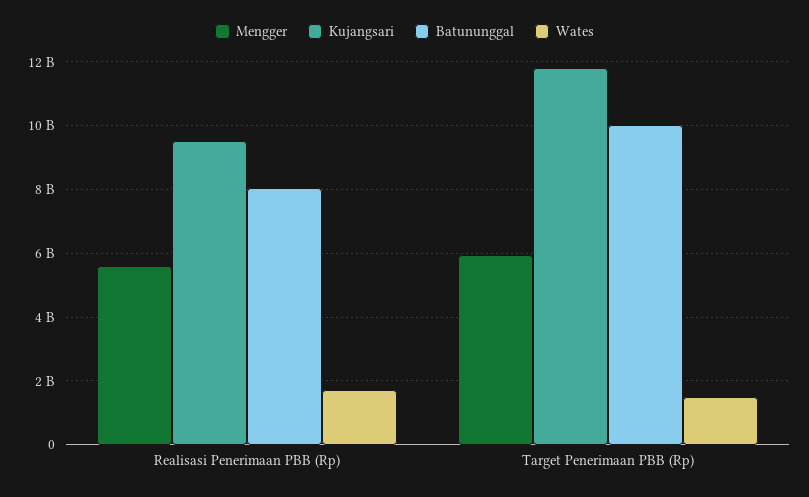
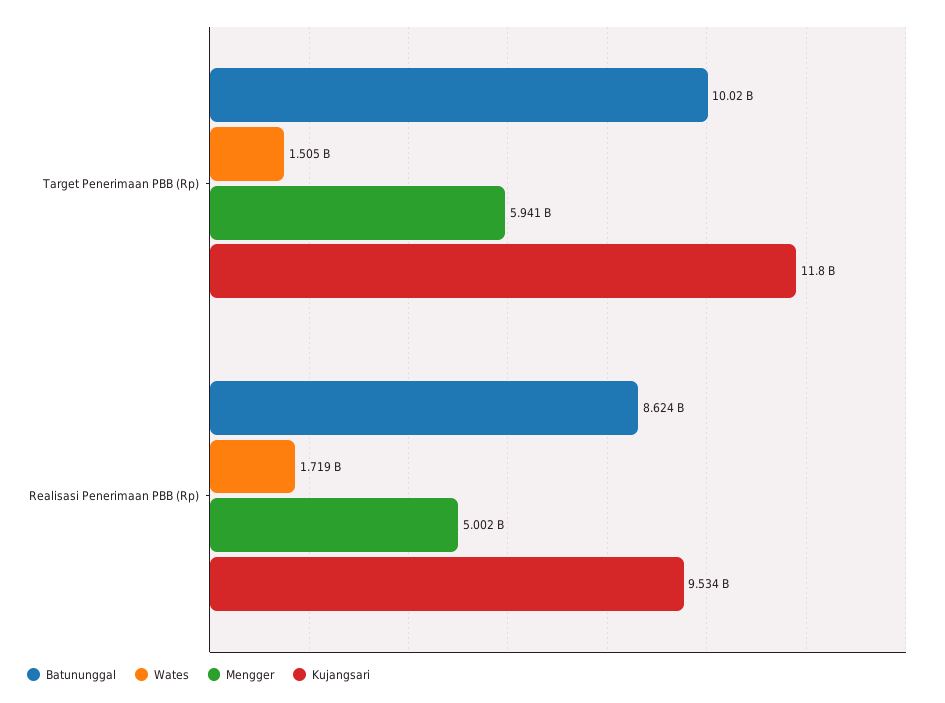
Mengger, Realisasi Penerimaan PBB (Rp): 5600000000 -> 5002000000
Batununggal, Realisasi Penerimaan PBB (Rp): 8000000000 -> 8624000000

